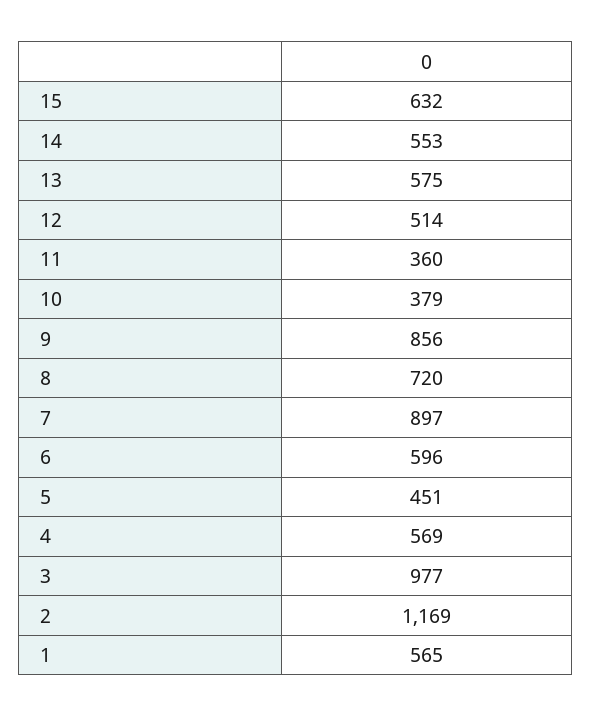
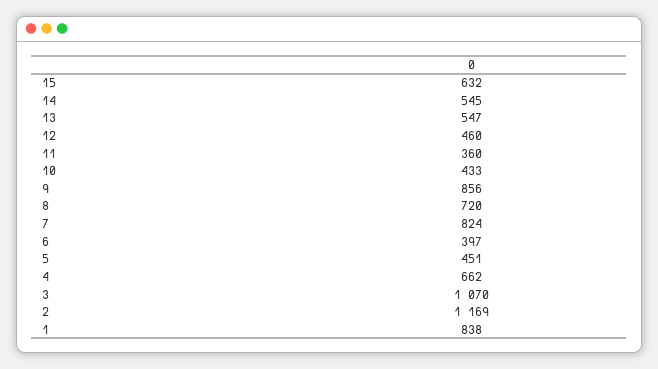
14: 553 -> 545
13: 575 -> 547
12: 514 -> 460
10: 379 -> 433
7: 897 -> 824
6: 596 -> 397
4: 569 -> 662
3: 977 -> 1070
1: 565 -> 838

